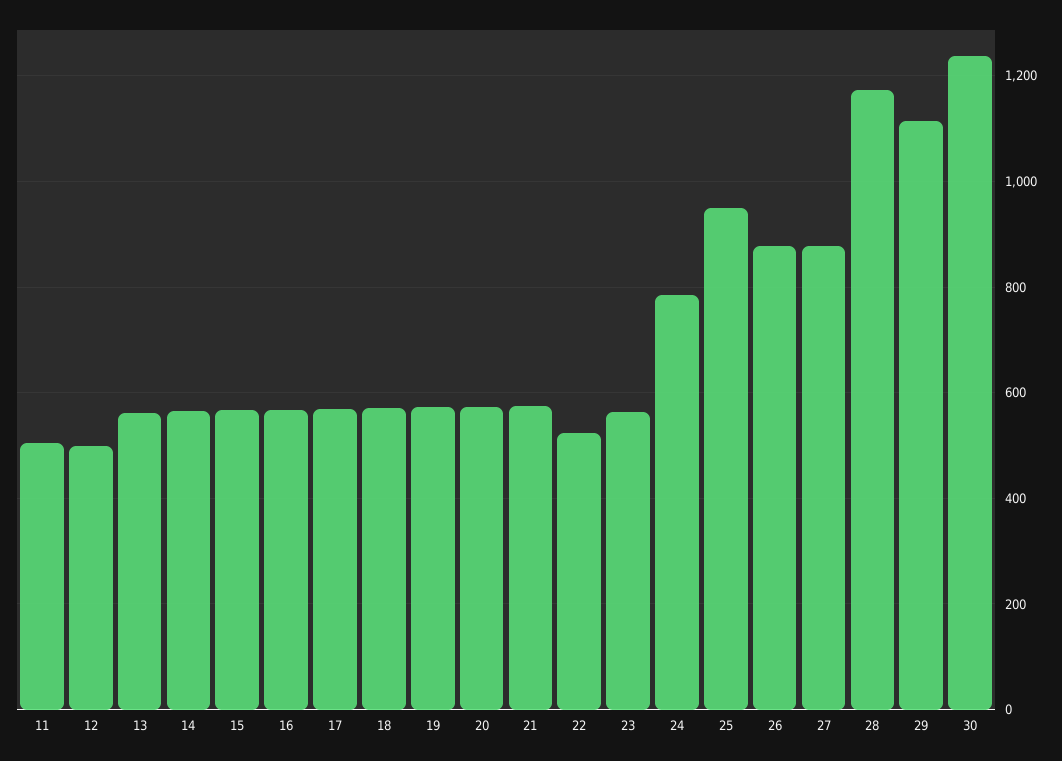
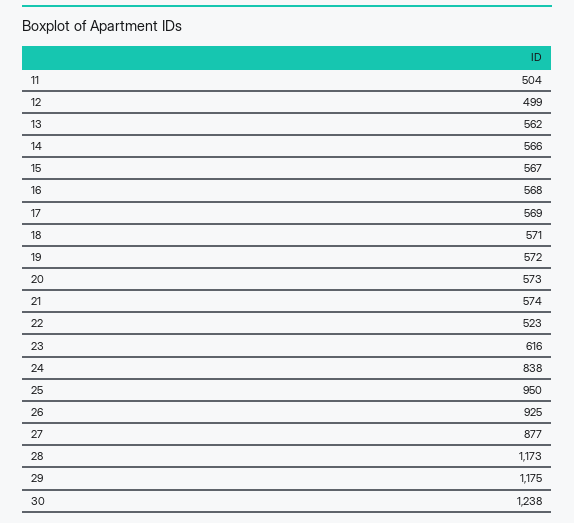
23: 560 -> 616
24: 780 -> 838
26: 880 -> 925
29: 1120 -> 1175

